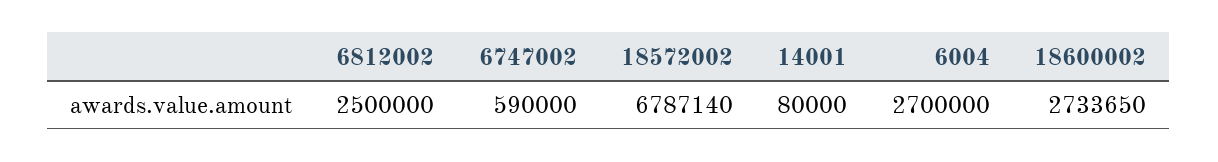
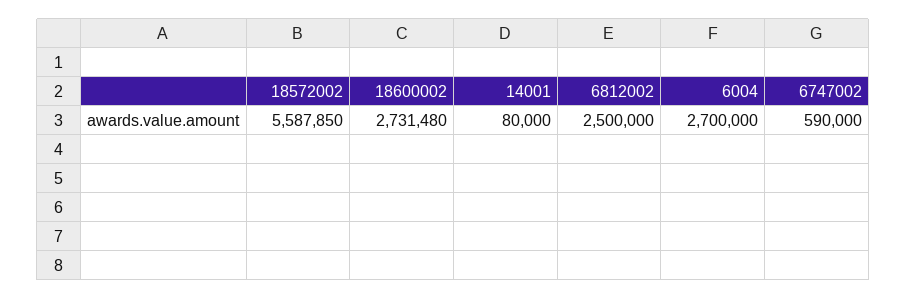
18572002: 6787140 -> 5587850
18600002: 2733650 -> 2731480

